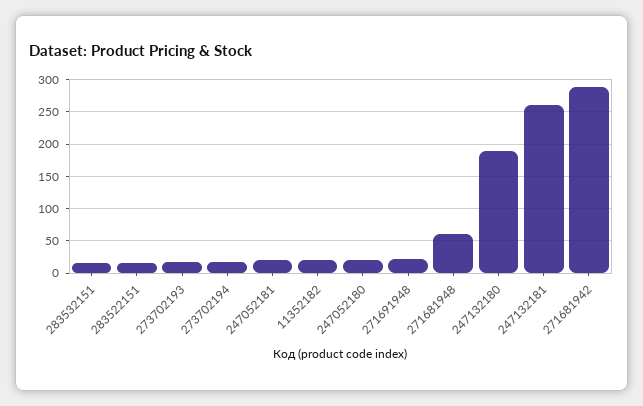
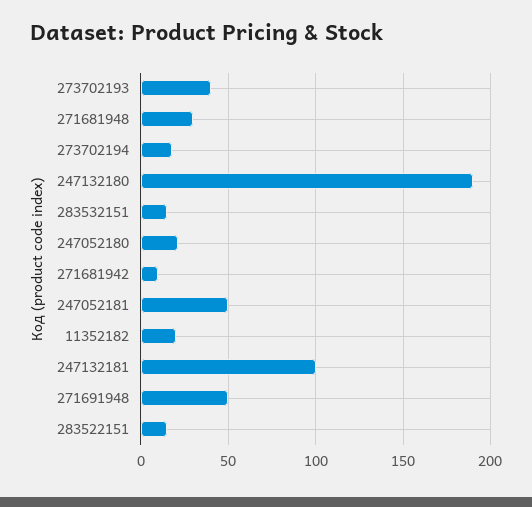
273702193: 20 -> 40
247052181: 20 -> 50
271691948: 20 -> 50
271681948: 60 -> 30
247132181: 260 -> 100
271681942: 290 -> 10

